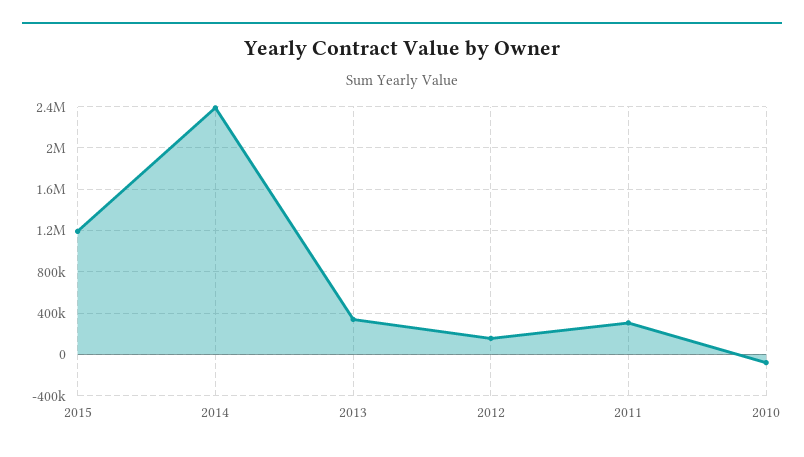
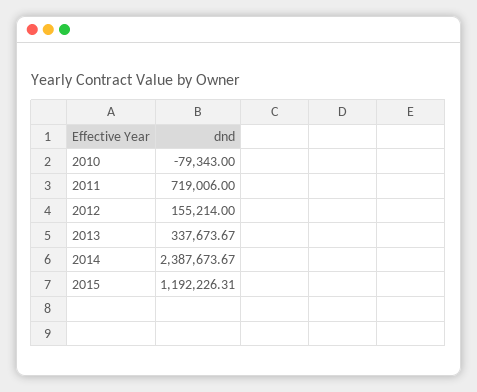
2011: 300000 -> 719006

